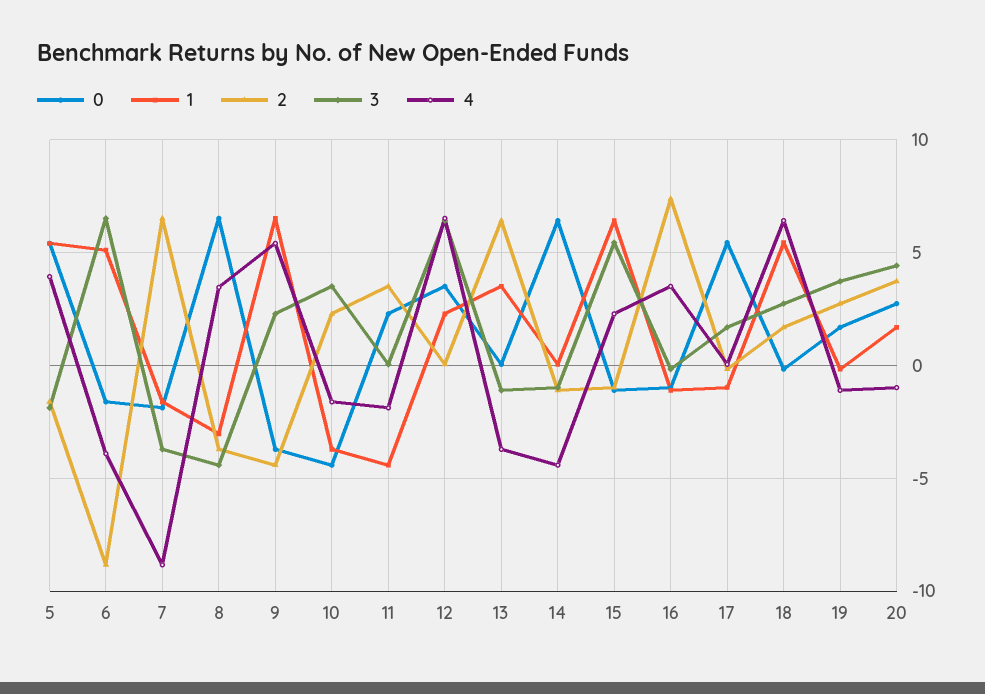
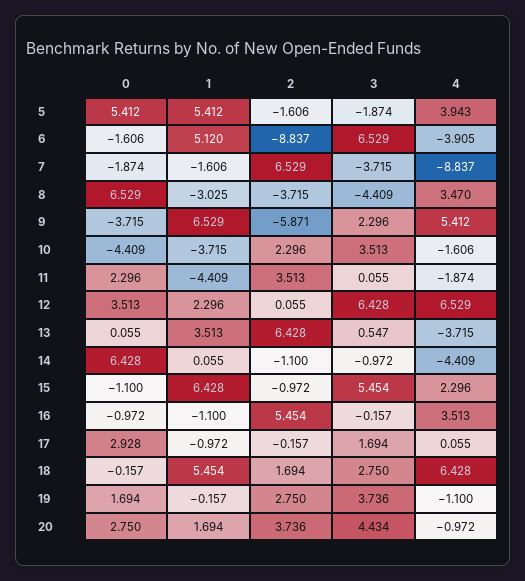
2, 9: -4.5 -> -5.871
3, 13: -1 -> 0.547
2, 16: 7.5 -> 5.454
0, 17: 5.5 -> 2.928

